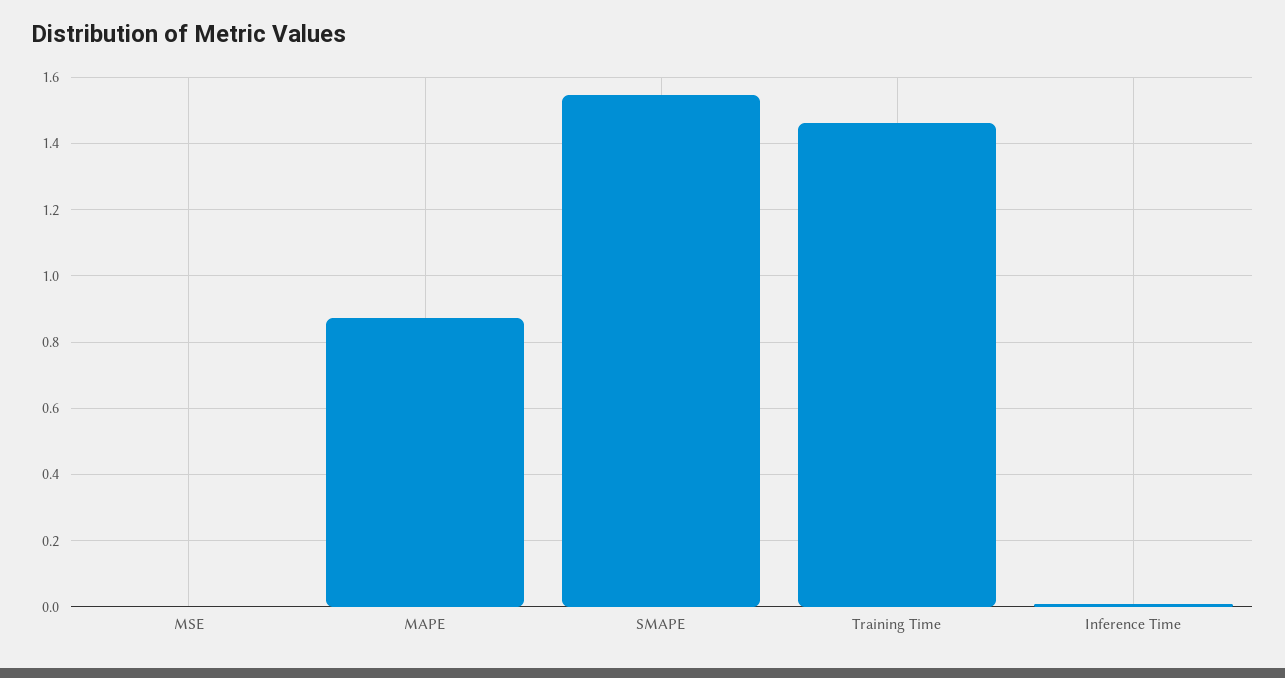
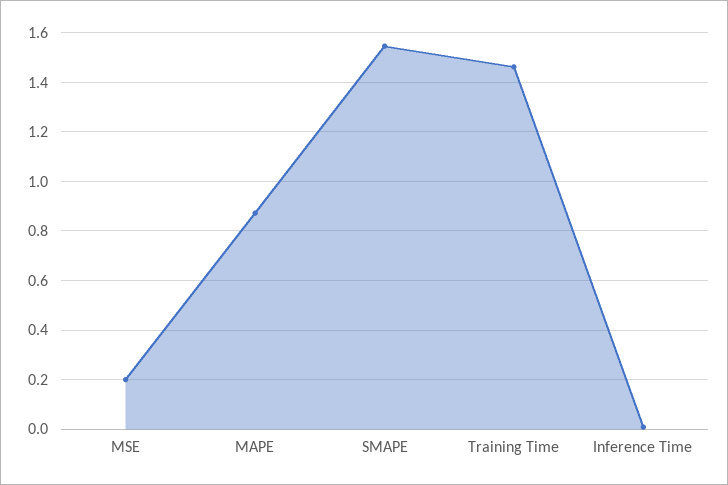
MSE: 0 -> 0.2

